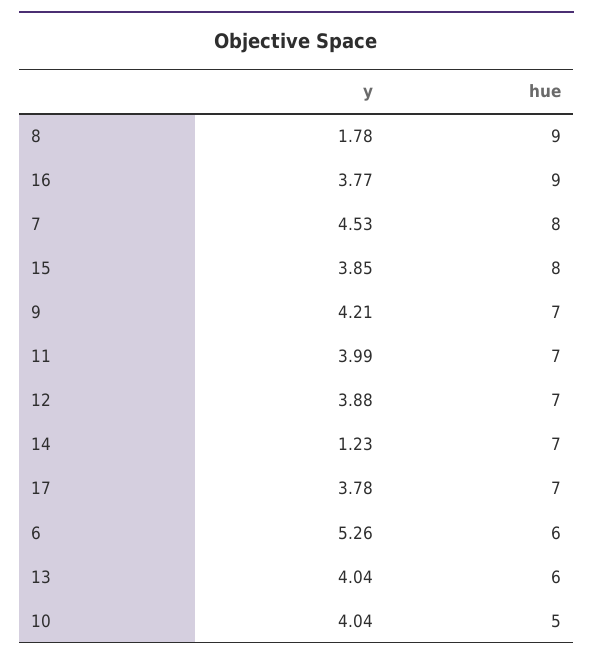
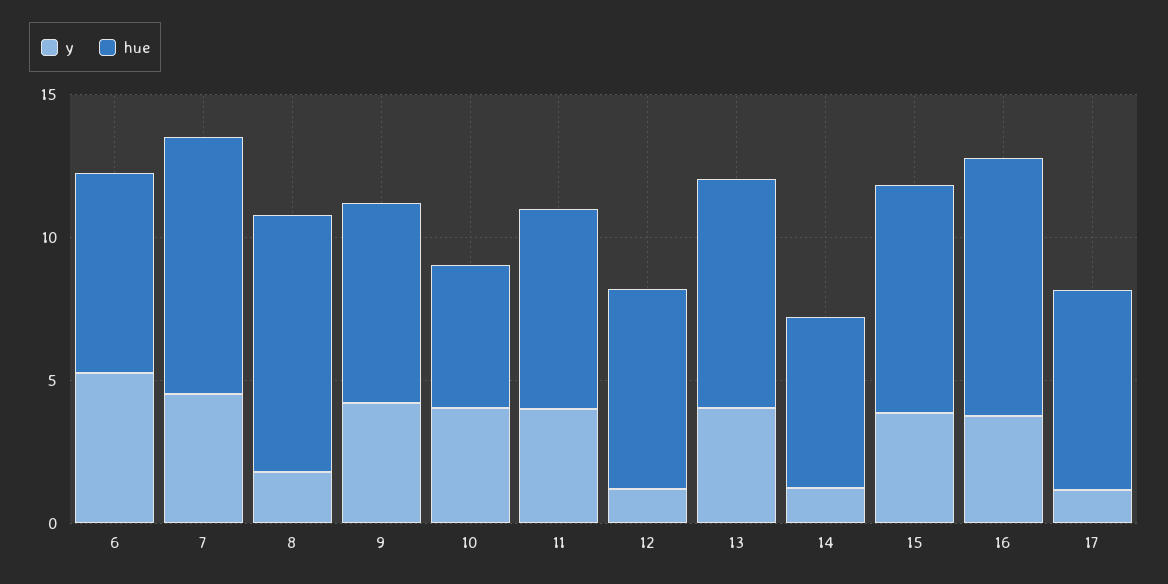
hue, 7: 8 -> 9
y, 12: 3.88 -> 1
hue, 14: 7 -> 6
y, 17: 3.78 -> 1
hue, 6: 6 -> 7
hue, 13: 6 -> 8

